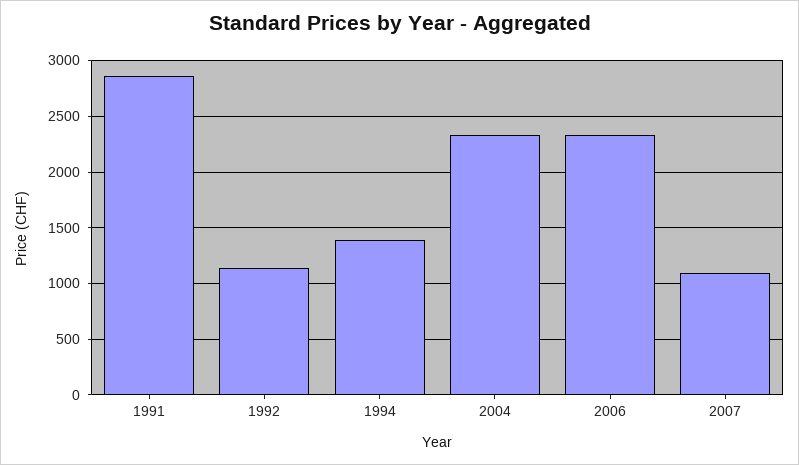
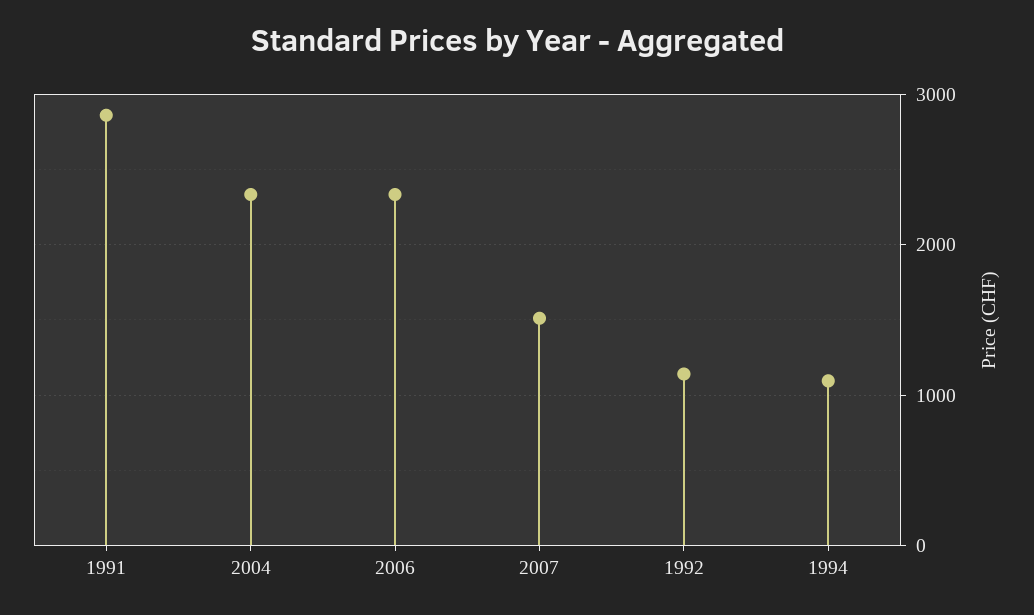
1994: 1400 -> 1100
2007: 1100 -> 1500

